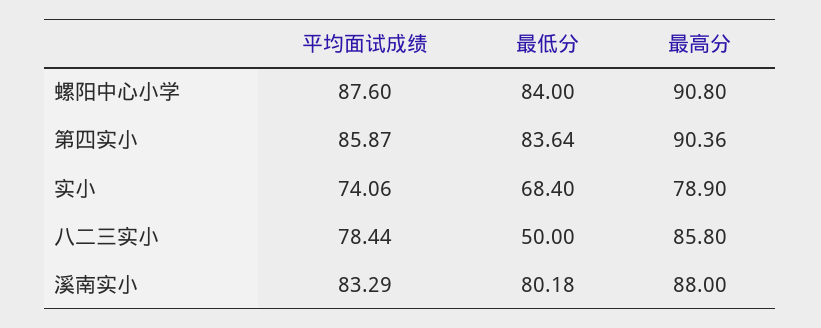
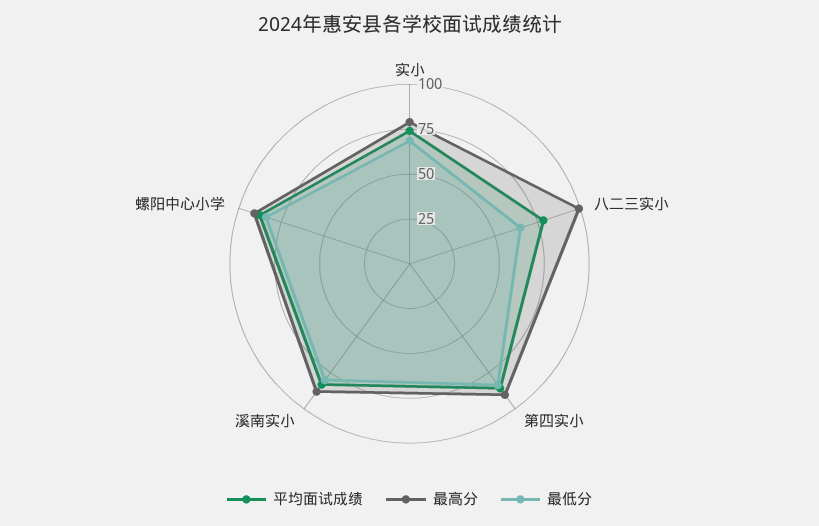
最低分, 八二三实小: 50 -> 65
最高分, 八二三实小: 85.8 -> 100

